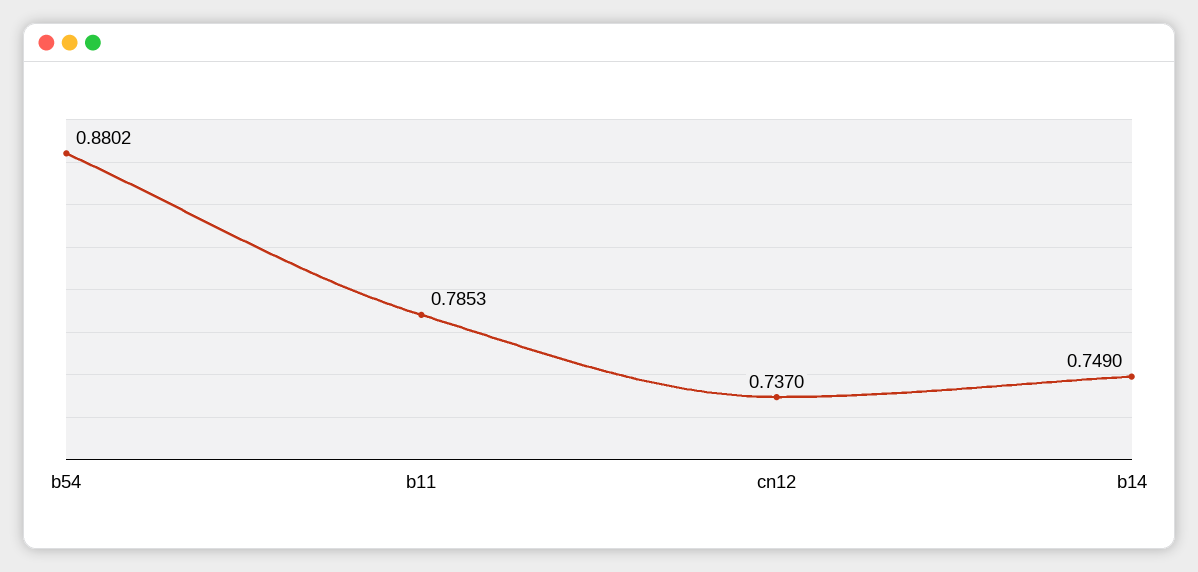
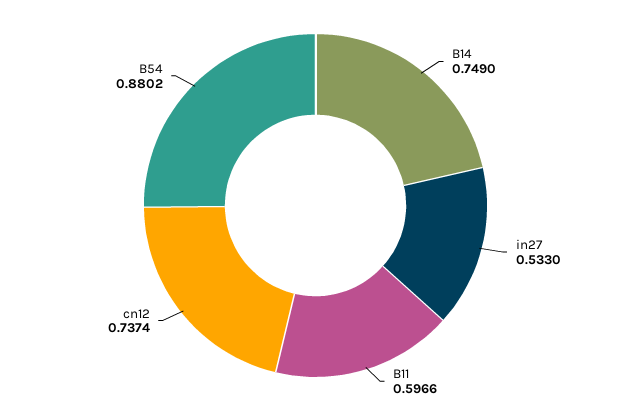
b11: 0.7853 -> 0.5966
cn12: 0.737 -> 0.7374
in27: none -> 0.533

